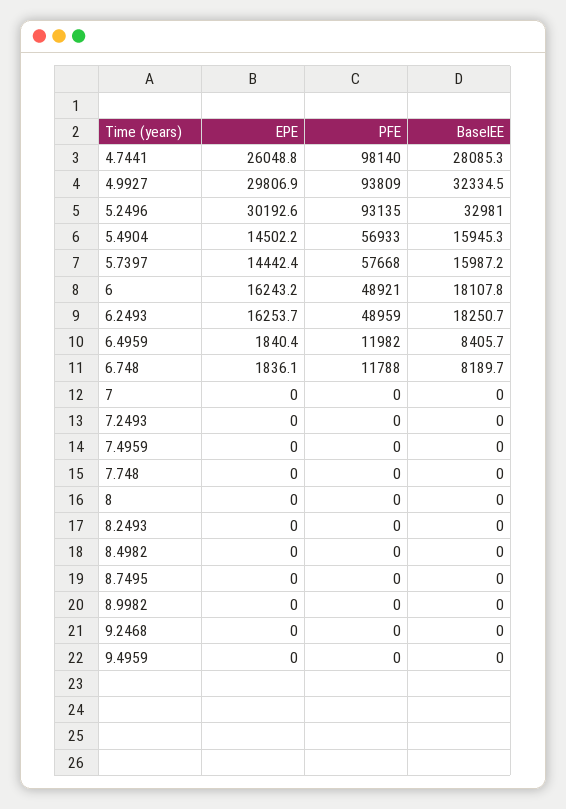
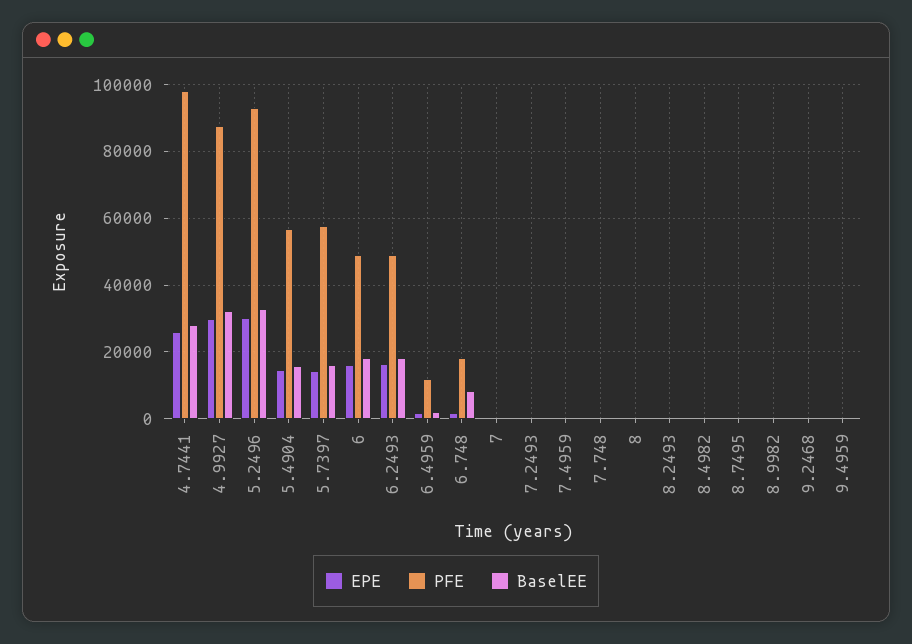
PFE, 4.9927: 93809 -> 88000
BaselEE, 6.4959: 8405.7 -> 2000
PFE, 6.748: 11788 -> 18000

